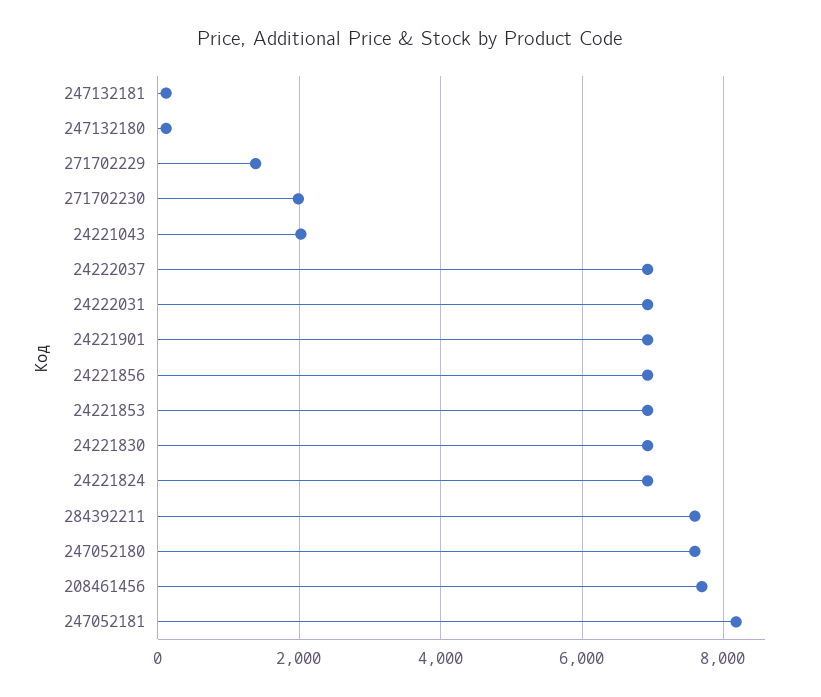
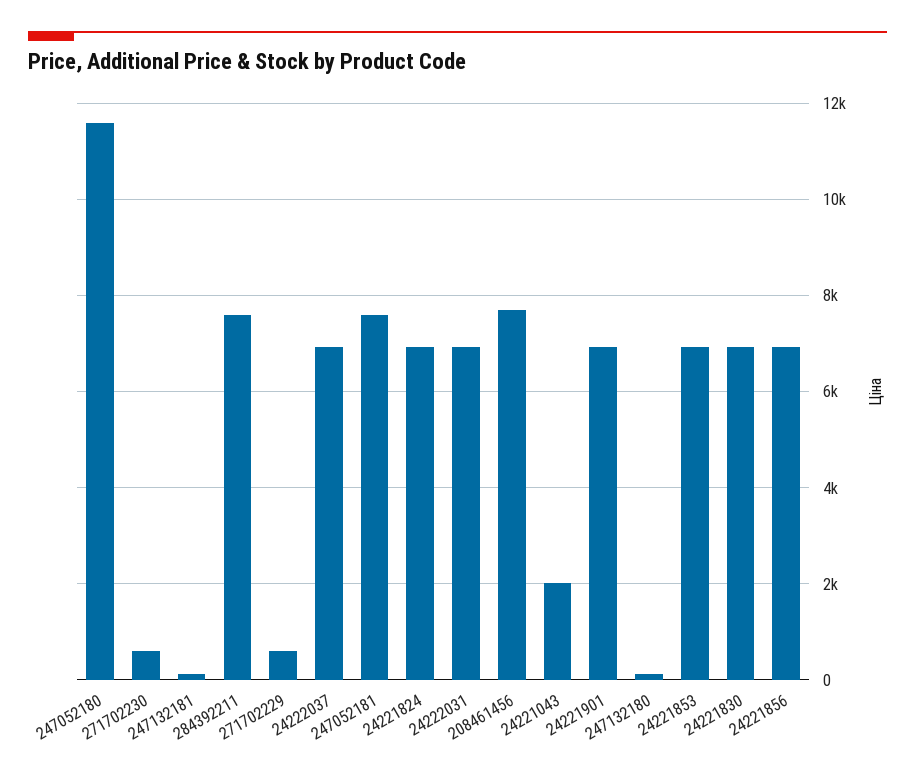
271702229: 1400 -> 600
271702230: 2000 -> 600
247052180: 7600 -> 11600
247052181: 8200 -> 7600

